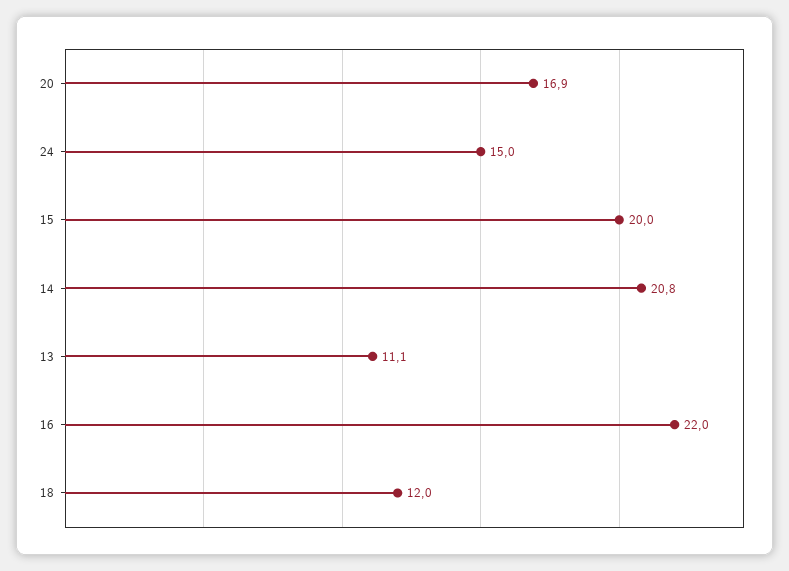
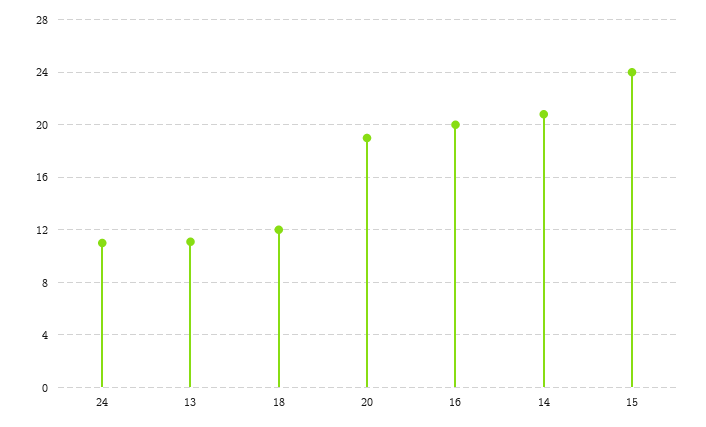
20: 16.9 -> 19
24: 15 -> 11
15: 20 -> 24
16: 22 -> 20

